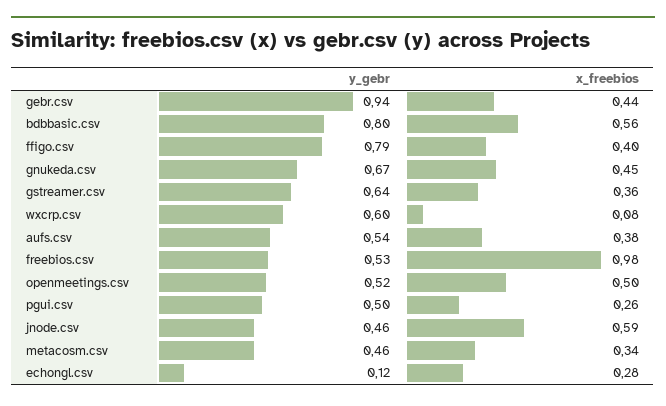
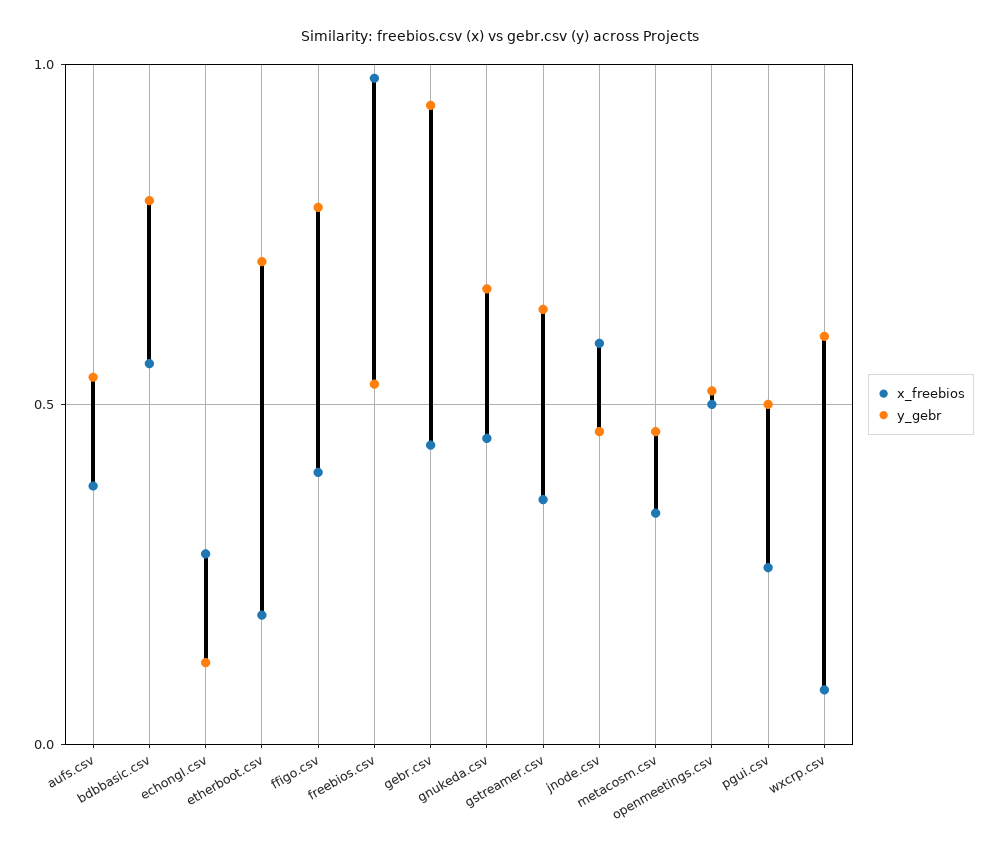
x_freebios, etherboot.csv: none -> 0.2
y_gebr, etherboot.csv: none -> 0.7

